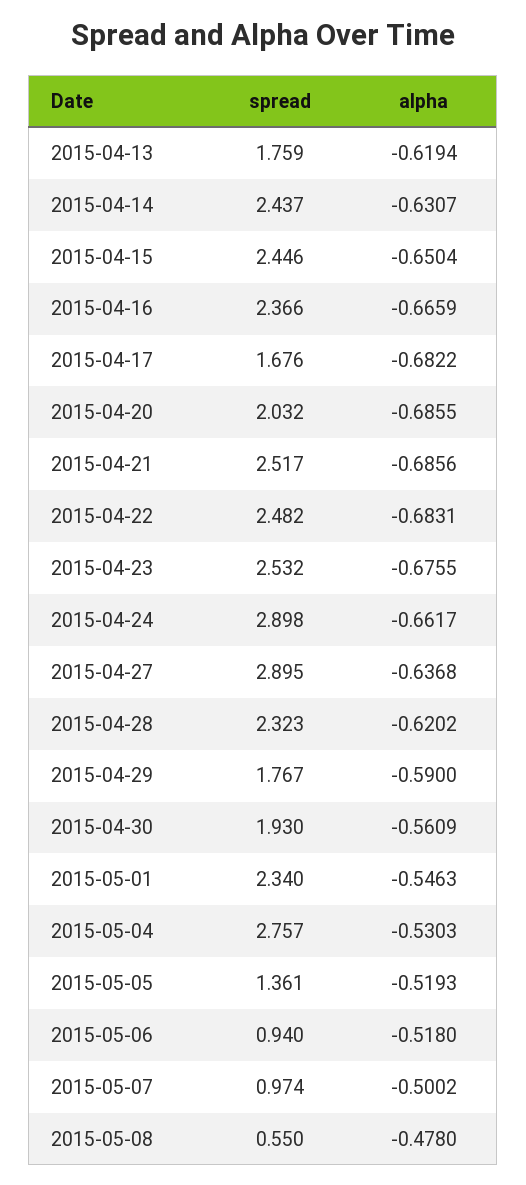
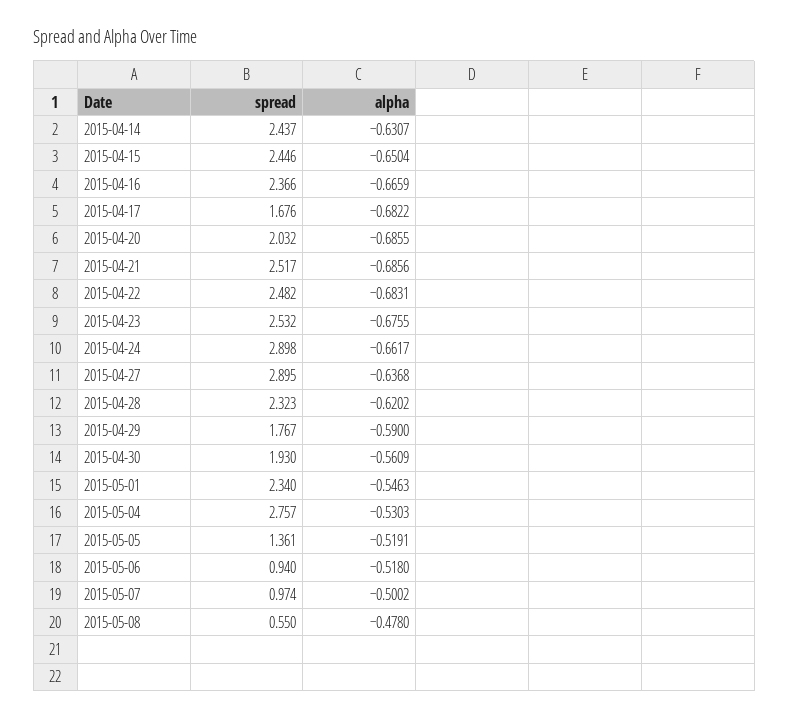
spread, 2015-04-13: 1.759 -> none
alpha, 2015-04-13: -0.6194 -> none
alpha, 2015-05-05: -0.5193 -> -0.5191

